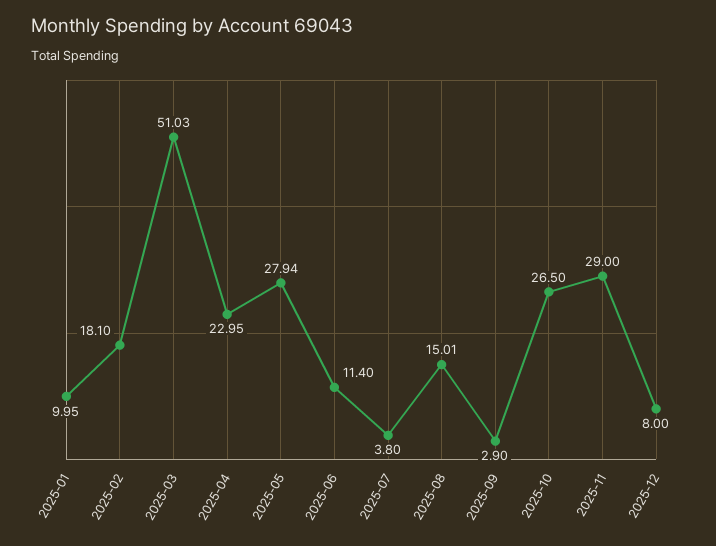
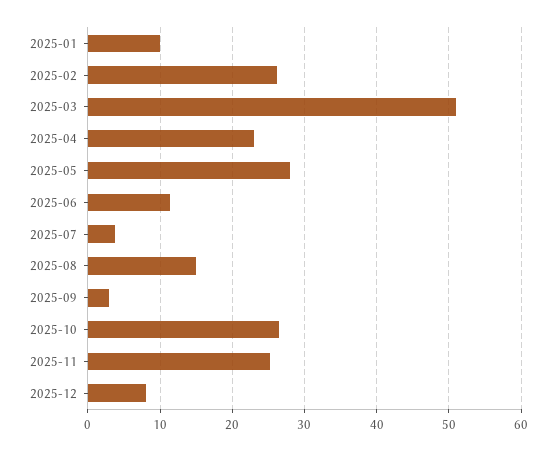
2025-02: 18.1 -> 26
2025-11: 29 -> 25

